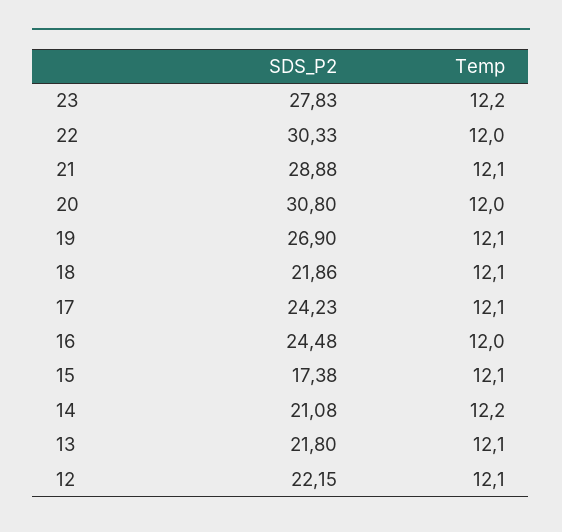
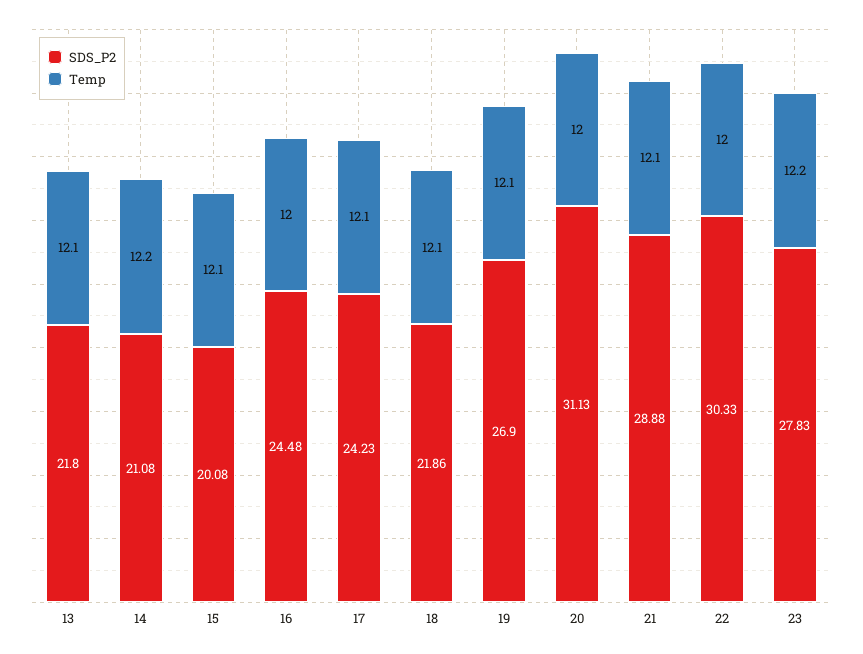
SDS_P2, 20: 30.8 -> 31.13
SDS_P2, 15: 17.38 -> 20.08
SDS_P2, 12: 22.15 -> none
Temp, 12: 12.1 -> none

